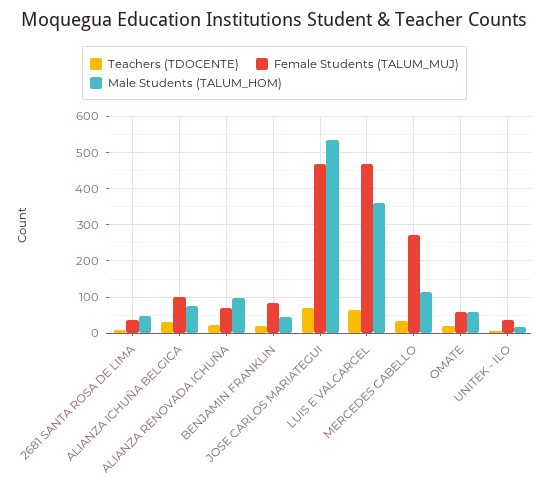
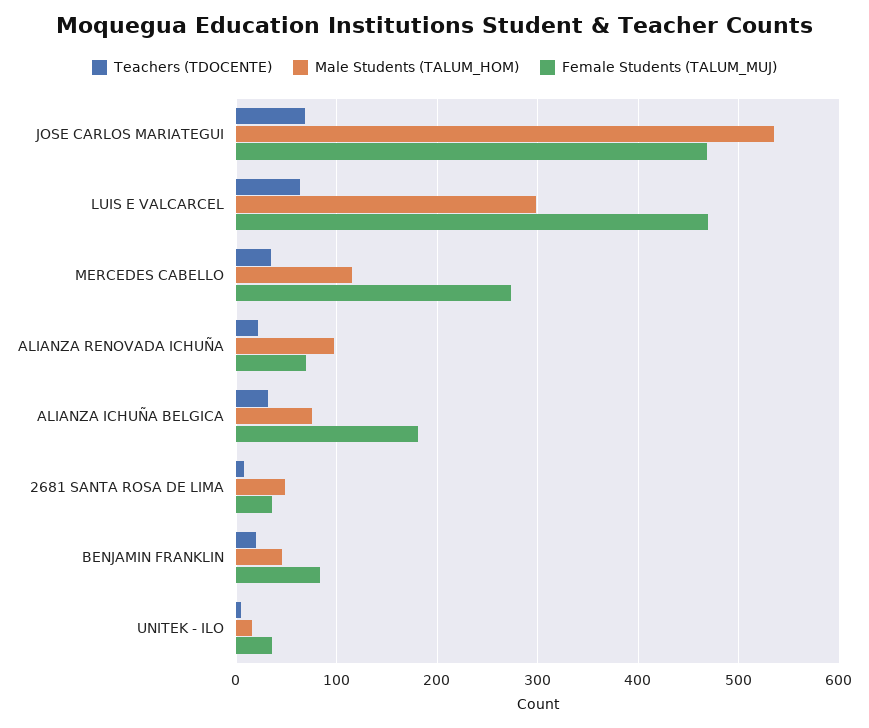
Female Students (TALUM_MUJ), ALIANZA ICHUÑA BELGICA: 100 -> 180
Male Students (TALUM_HOM), LUIS E VALCARCEL: 360 -> 300
Teachers (TDOCENTE), OMATE: 20 -> none
Female Students (TALUM_MUJ), OMATE: 60 -> none
Male Students (TALUM_HOM), OMATE: 60 -> none

